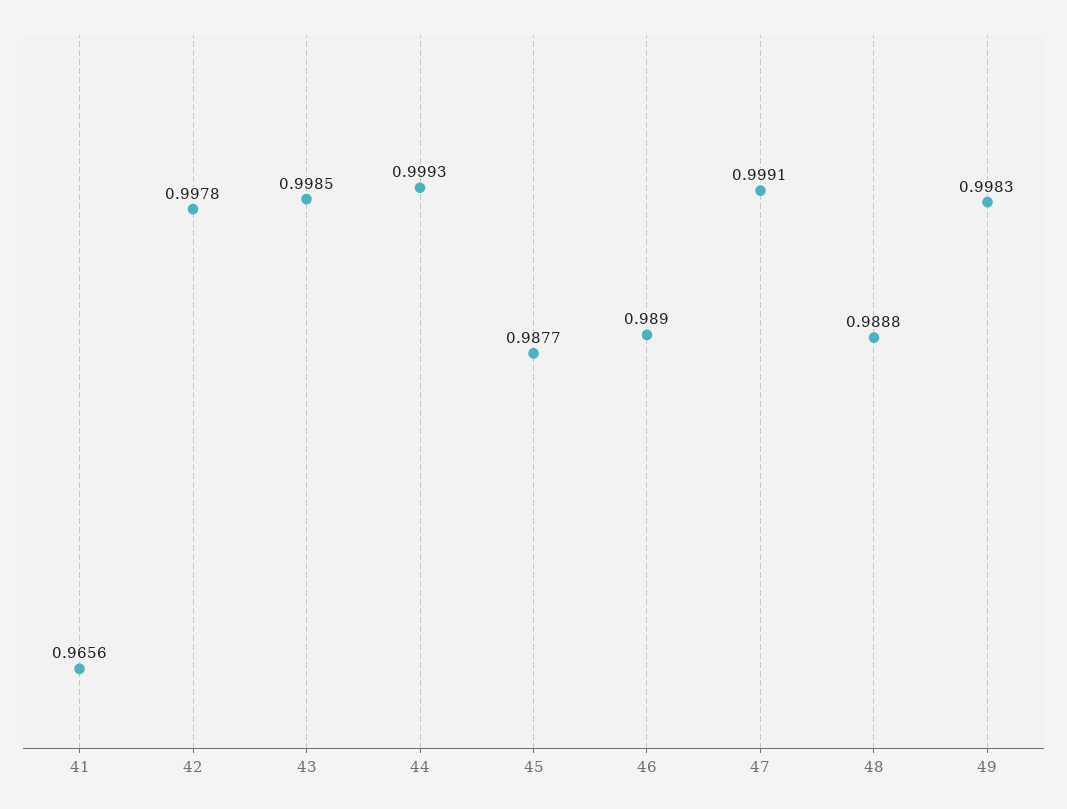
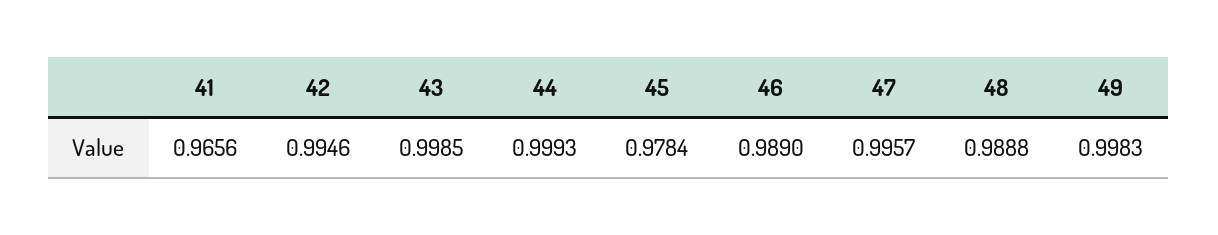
42: 0.9978 -> 0.9946
45: 0.9877 -> 0.9784
47: 0.9991 -> 0.9957

